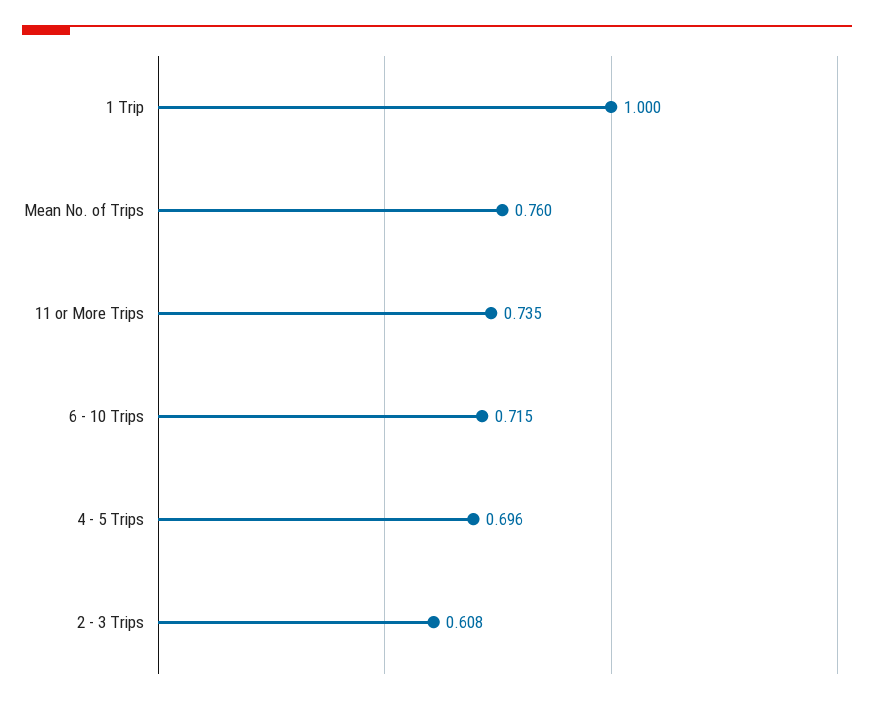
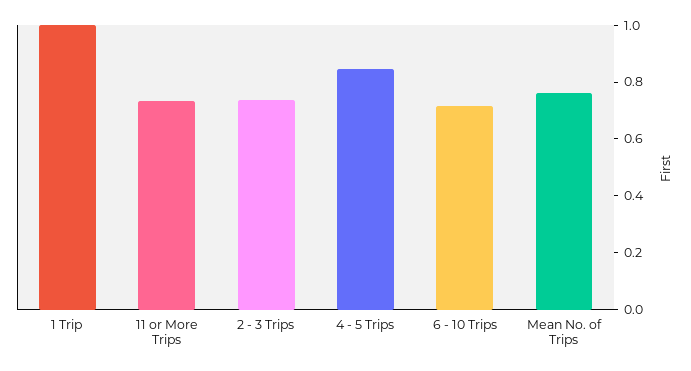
4 - 5 Trips: 0.696 -> 0.85
2 - 3 Trips: 0.608 -> 0.75

